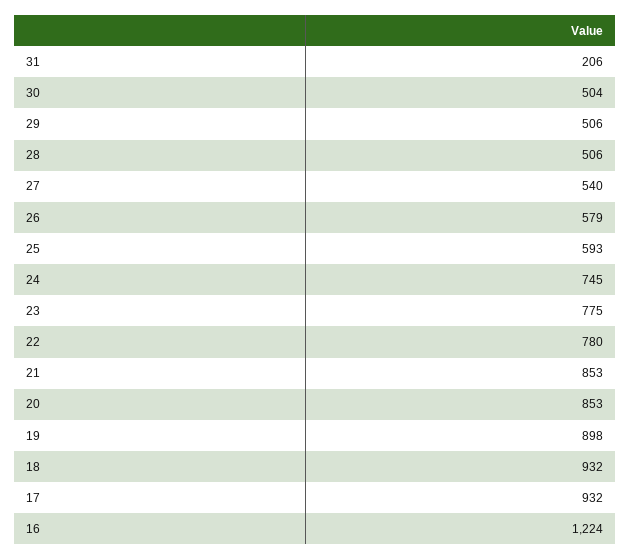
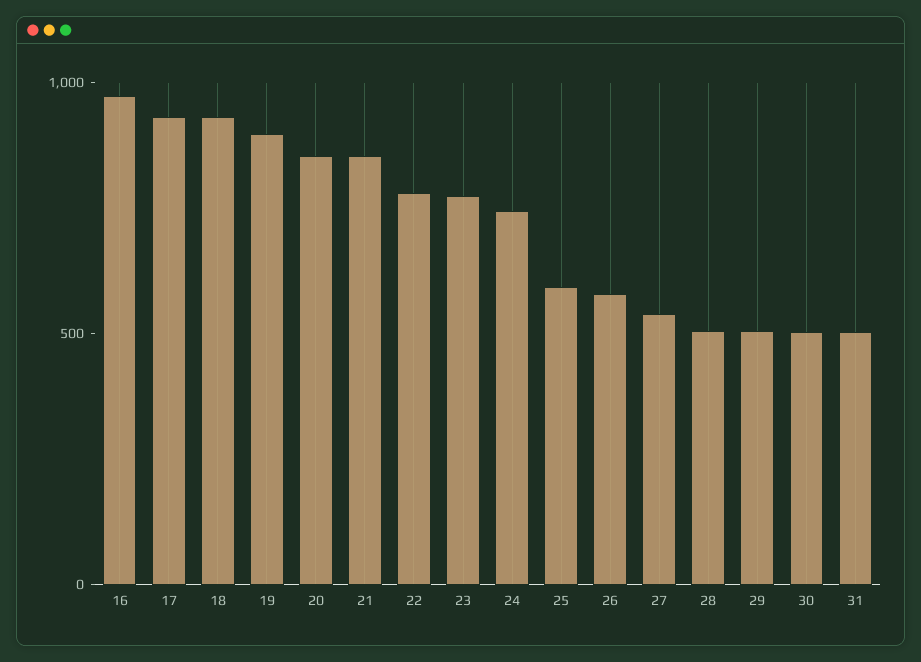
31: 206 -> 500
16: 1224 -> 1000

